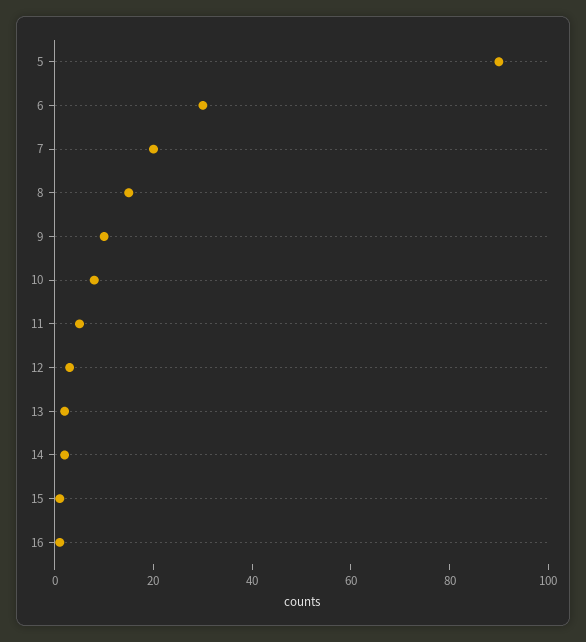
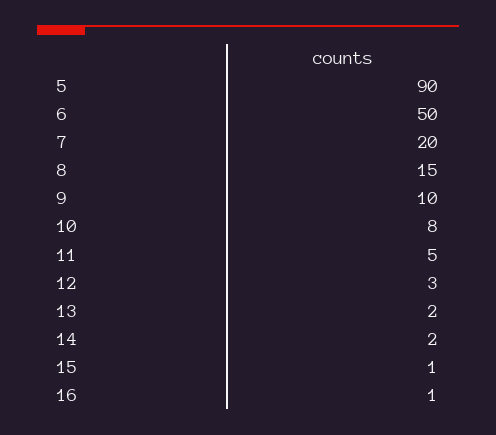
6: 30 -> 50

